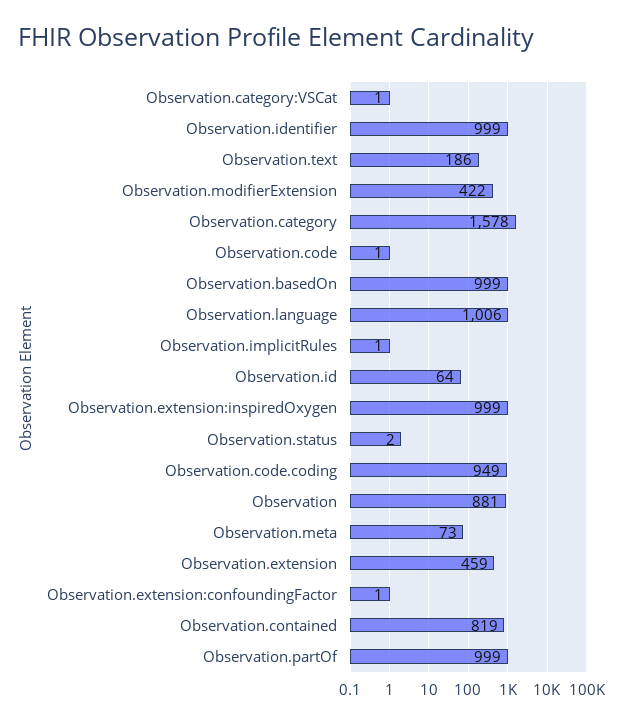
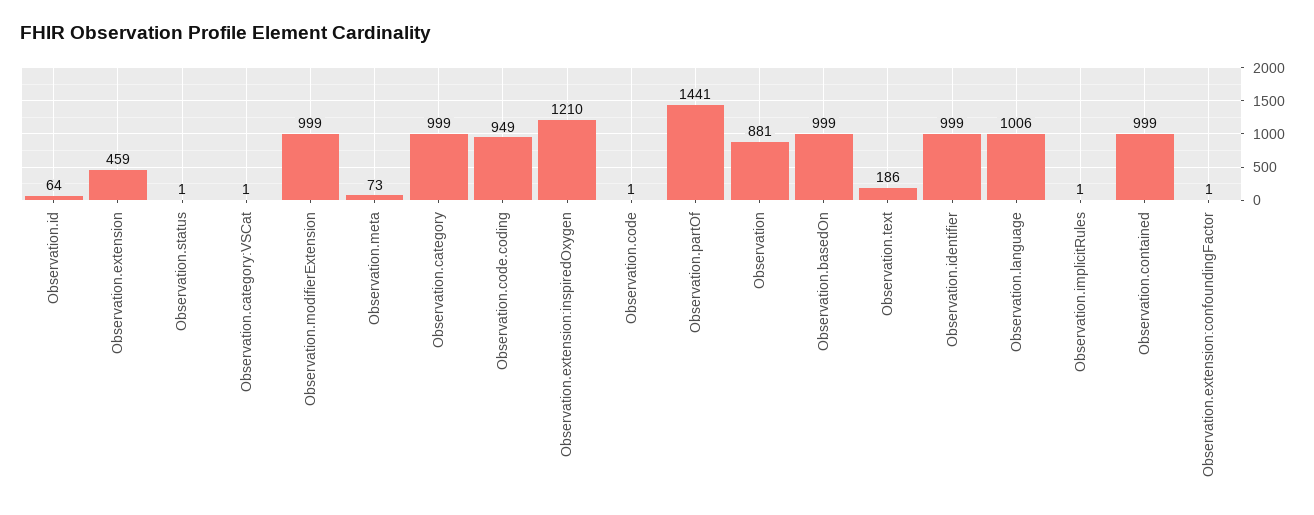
Observation.modifierExtension: 422 -> 999
Observation.category: 1578 -> 999
Observation.extension:inspiredOxygen: 999 -> 1210
Observation.status: 2 -> 1
Observation.contained: 819 -> 999
Observation.partOf: 999 -> 1441

